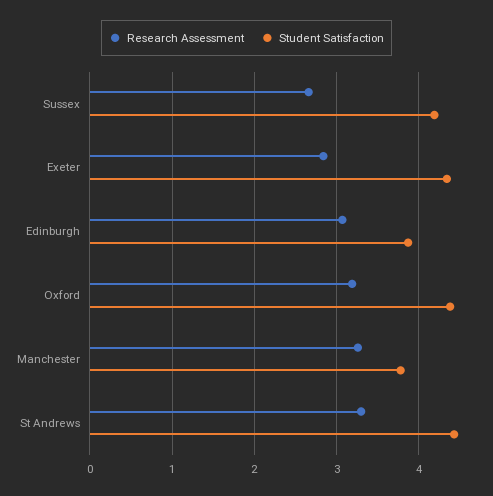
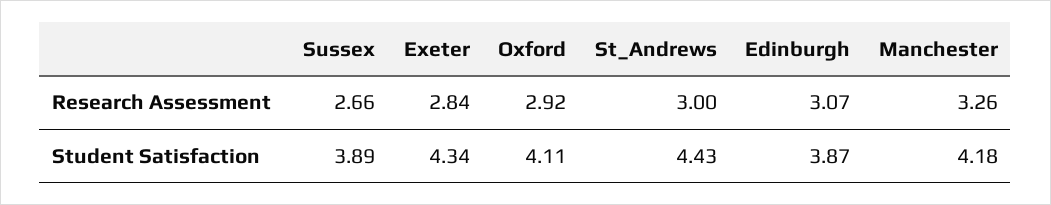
Student Satisfaction, Sussex: 4.2 -> 3.89
Research Assessment, Oxford: 3.2 -> 2.92
Student Satisfaction, Oxford: 4.4 -> 4.11
Student Satisfaction, Manchester: 3.8 -> 4.18
Research Assessment, St Andrews: 3.3 -> 3

